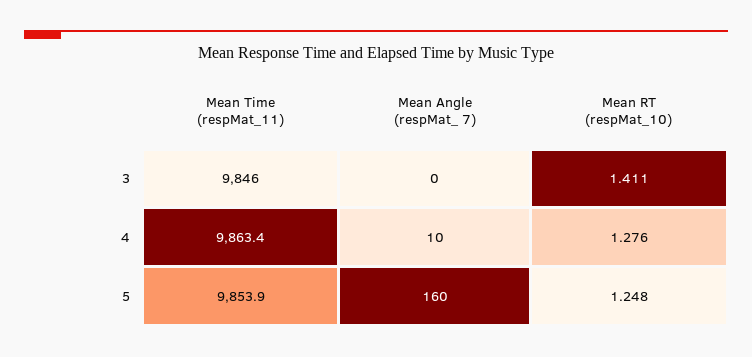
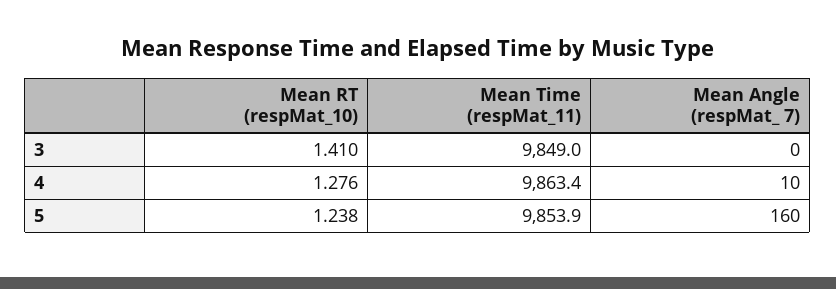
Mean Time (respMat_11), 3: 9846 -> 9849
Mean RT (respMat_10), 3: 1.411 -> 1.41
Mean RT (respMat_10), 5: 1.248 -> 1.238

